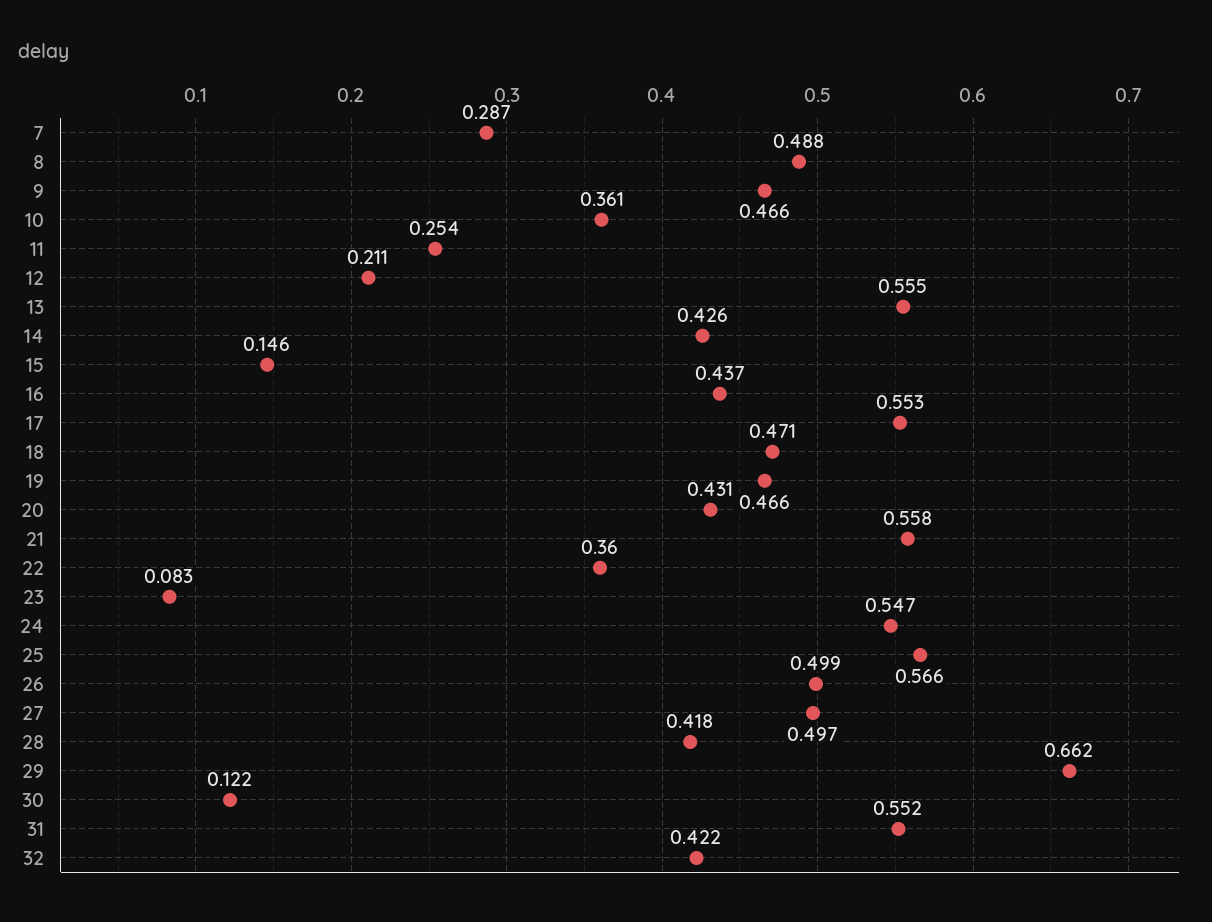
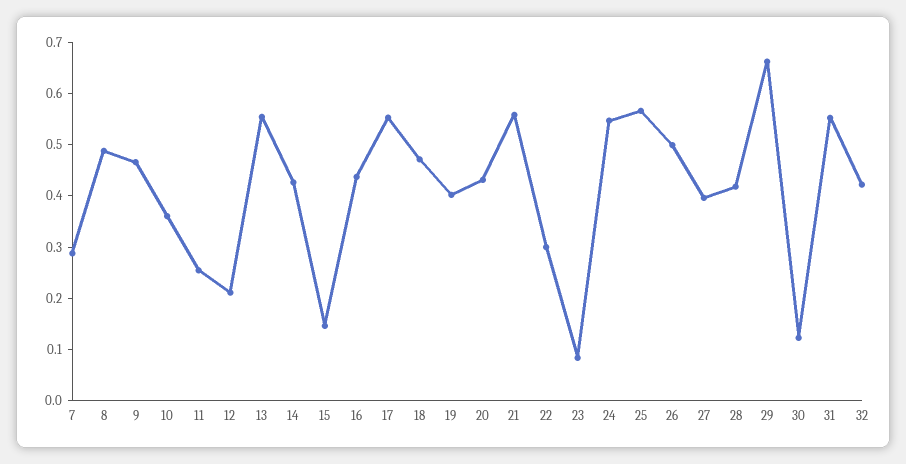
19: 0.466 -> 0.4
22: 0.36 -> 0.3
27: 0.497 -> 0.4

